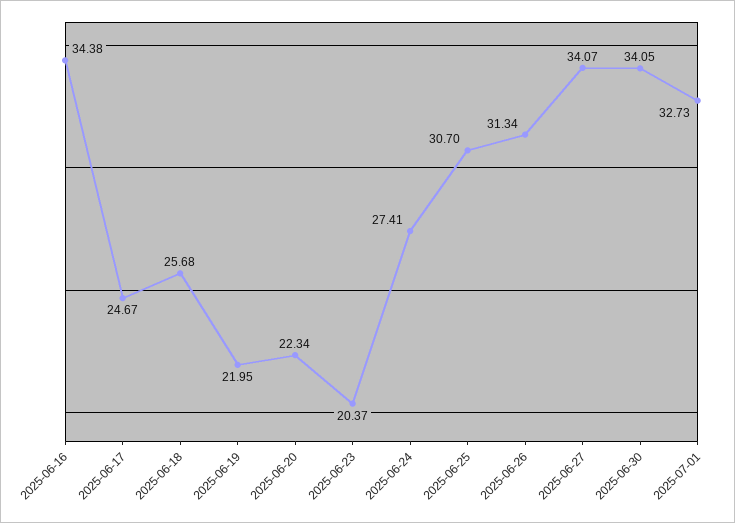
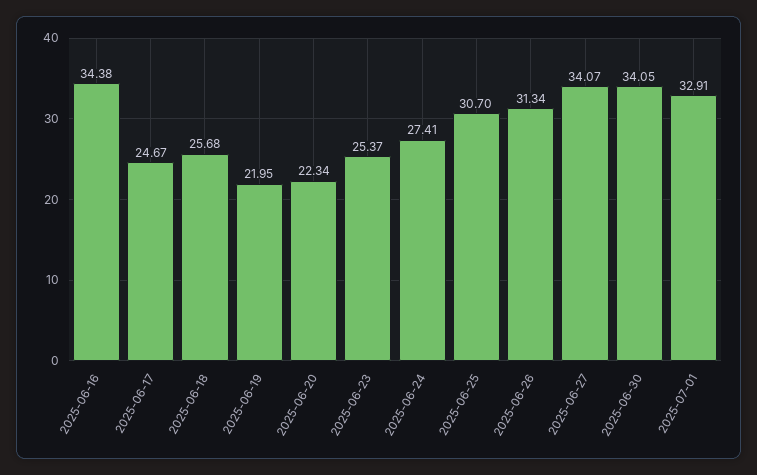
2025-06-23: 20.37 -> 25.37
2025-07-01: 32.73 -> 32.91

